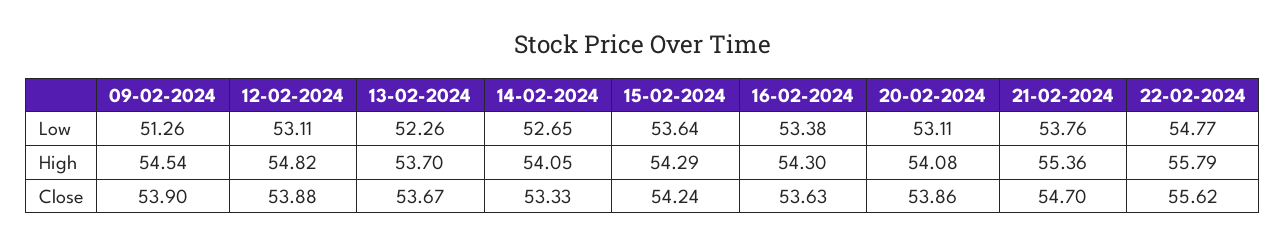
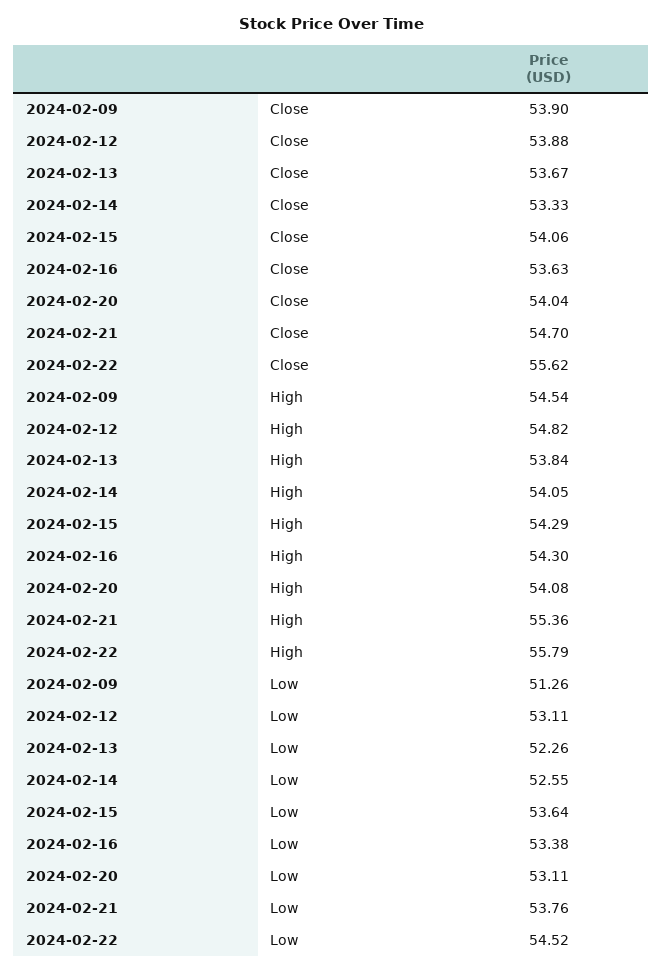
14-02-2024, Low: 52.65 -> 52.55
22-02-2024, Low: 54.77 -> 54.52
13-02-2024, High: 53.7 -> 53.84
15-02-2024, Close: 54.24 -> 54.06
20-02-2024, Close: 53.86 -> 54.04

